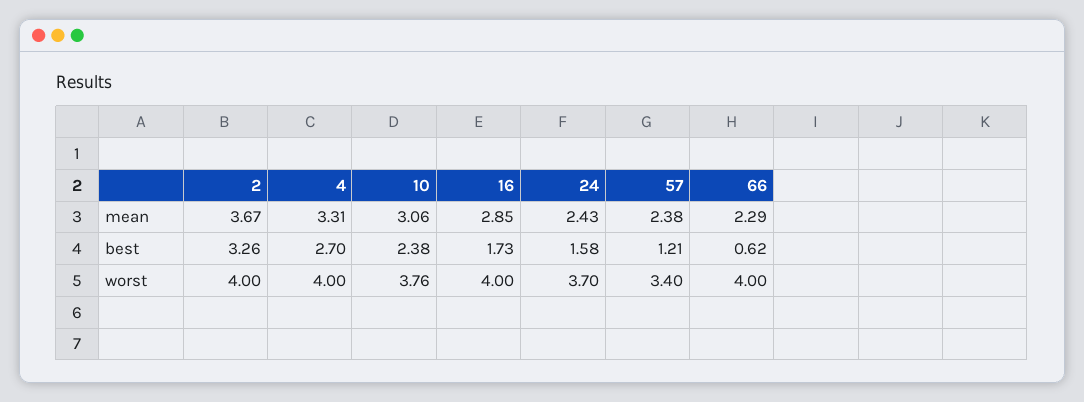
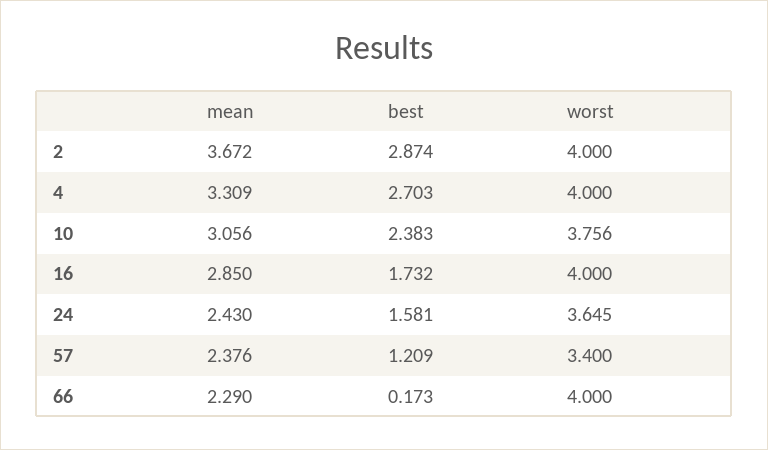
2, best: 3.26 -> 2.874
66, best: 0.62 -> 0.173
24, worst: 3.7 -> 3.645

